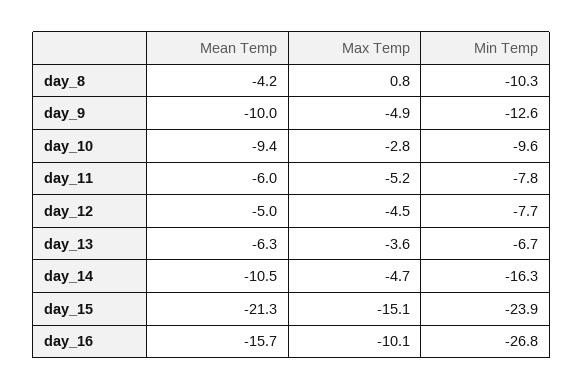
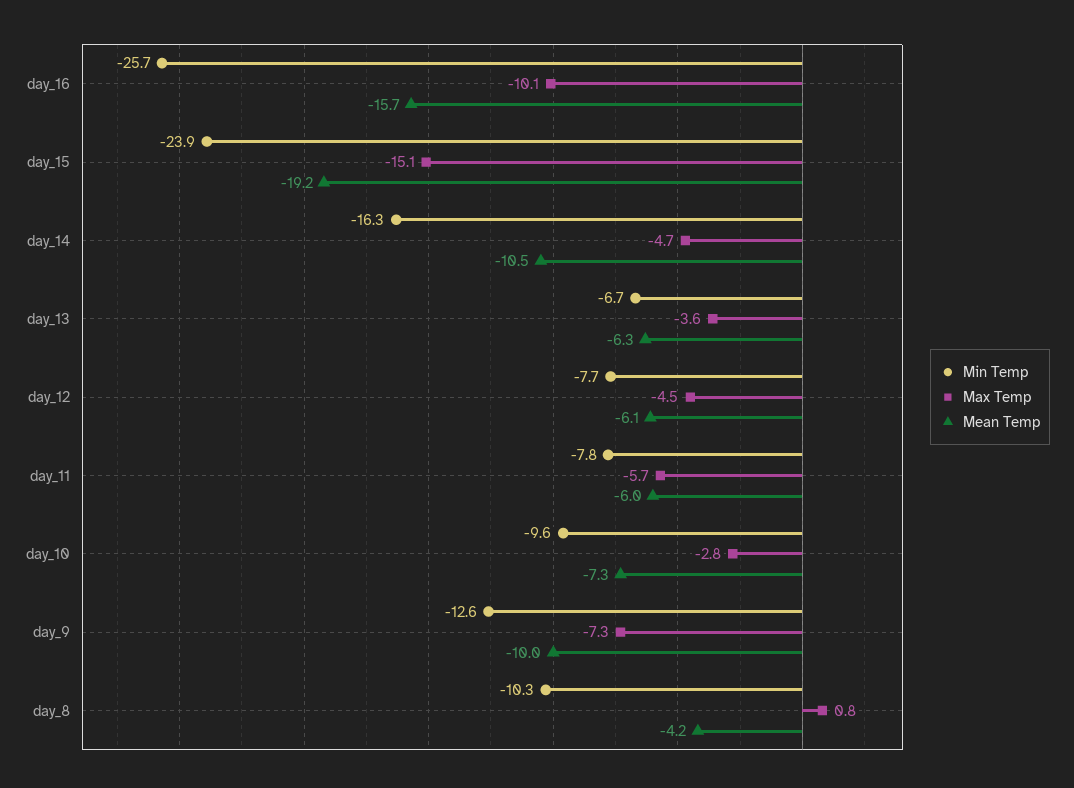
Max Temp, day_9: -4.9 -> -7.3
Mean Temp, day_10: -9.4 -> -7.3
Max Temp, day_11: -5.2 -> -5.7
Mean Temp, day_12: -5 -> -6.1
Mean Temp, day_15: -21.3 -> -19.2
Min Temp, day_16: -26.8 -> -25.7

